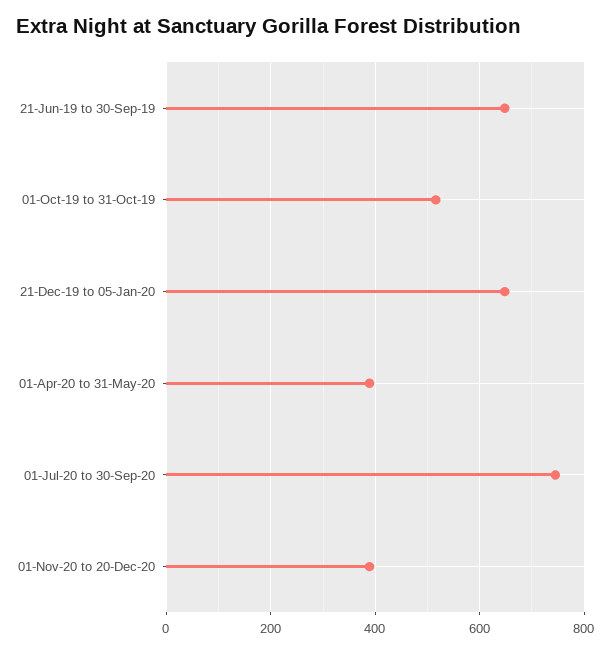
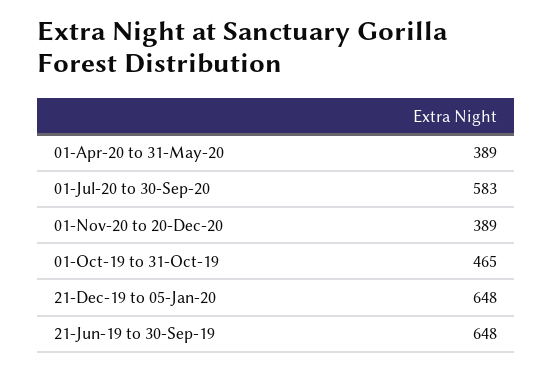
01-Oct-19 to 31-Oct-19: 520 -> 465
01-Jul-20 to 30-Sep-20: 740 -> 583

